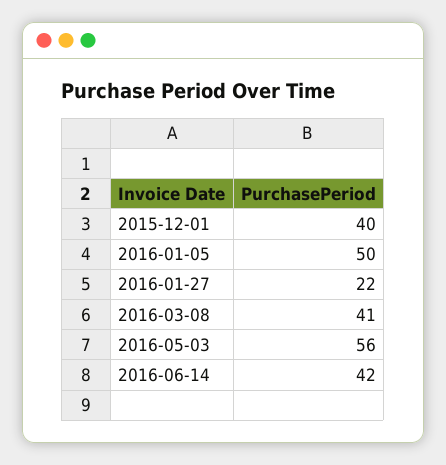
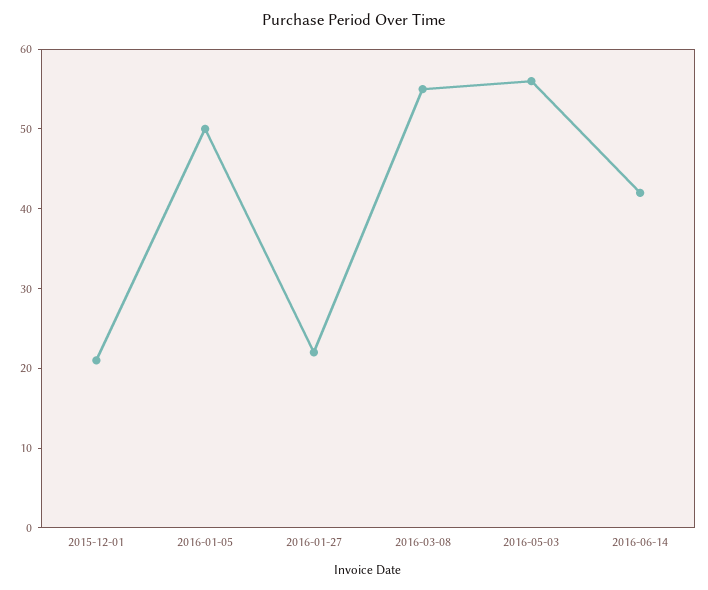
2015-12-01: 40 -> 20
2016-03-08: 41 -> 55

